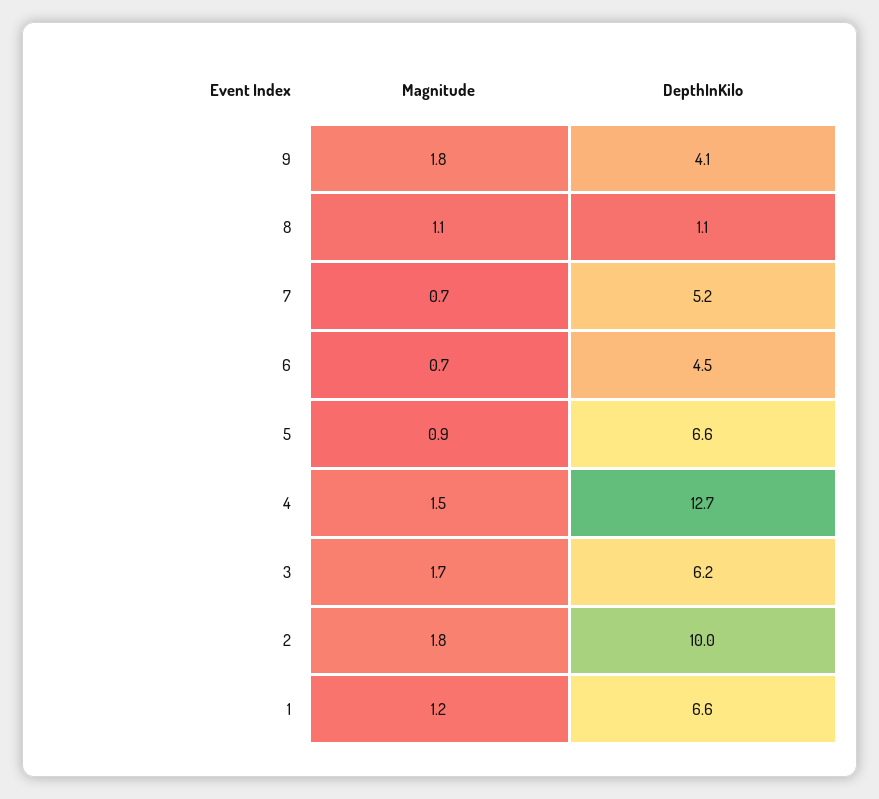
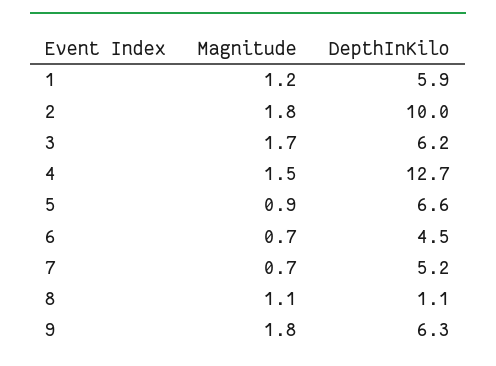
DepthInKilo, 9: 4.1 -> 6.3
DepthInKilo, 1: 6.6 -> 5.9

